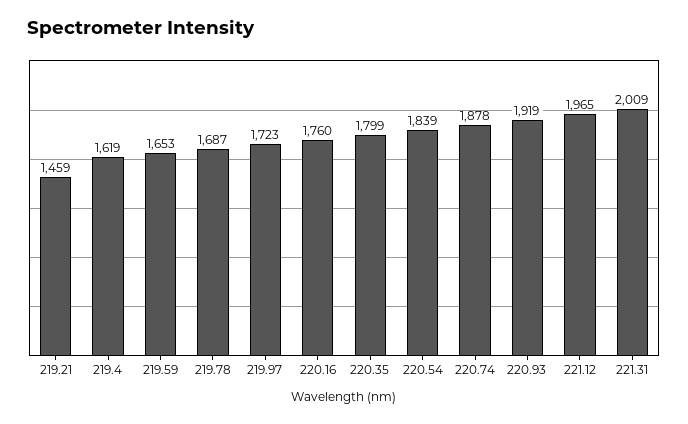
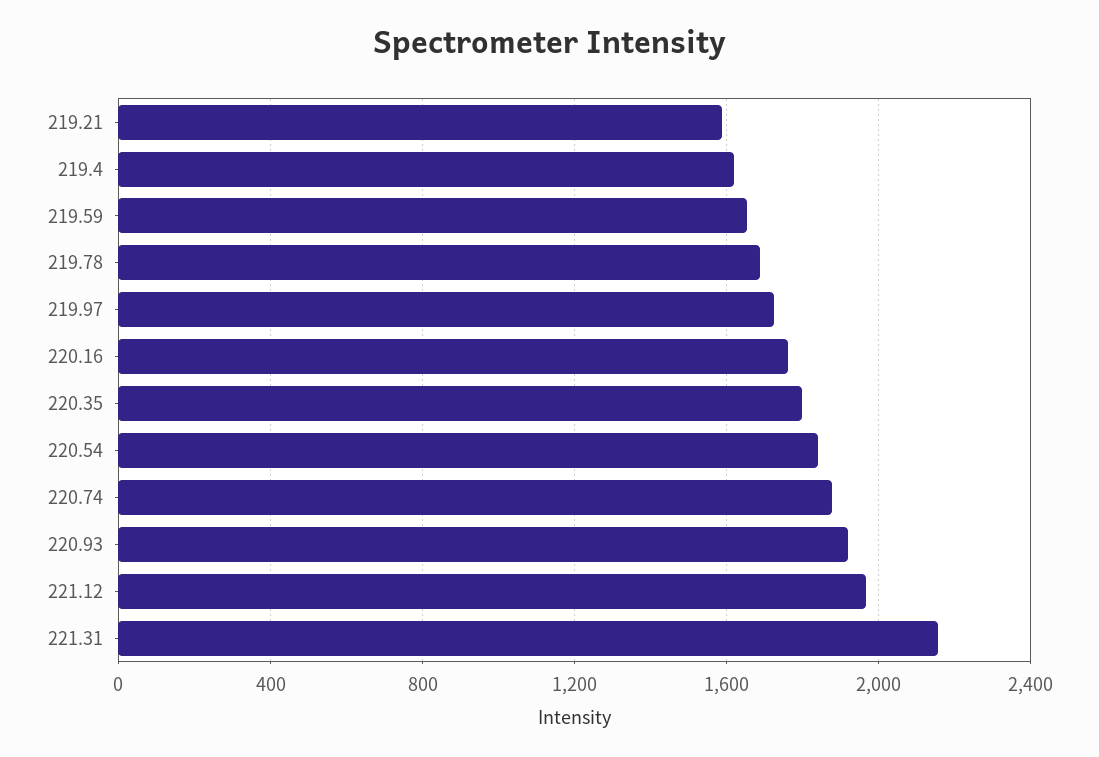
219.21: 1459 -> 1600
221.31: 2009 -> 2150

